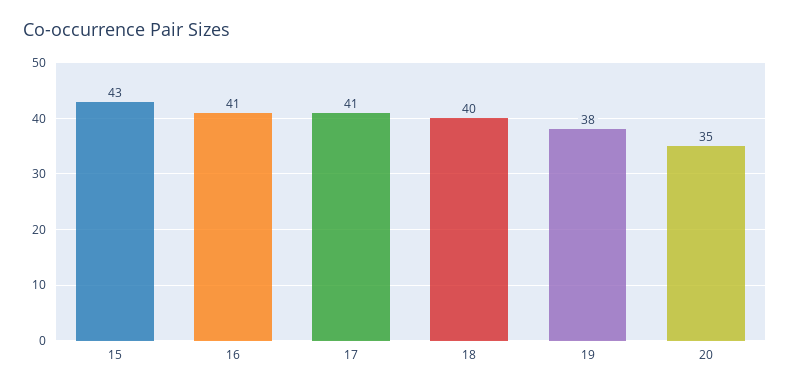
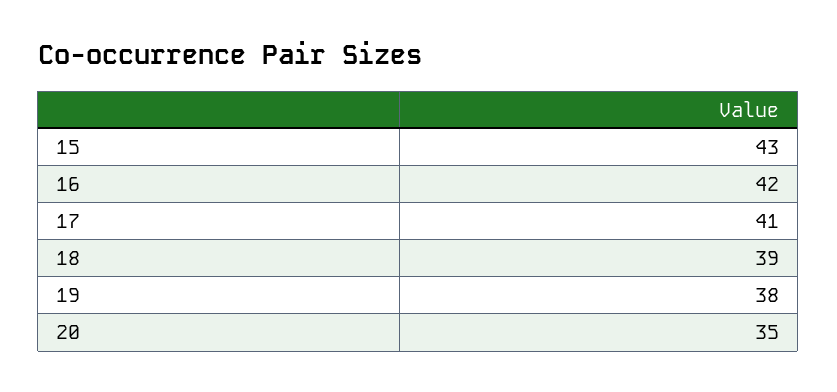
16: 41 -> 42
18: 40 -> 39

